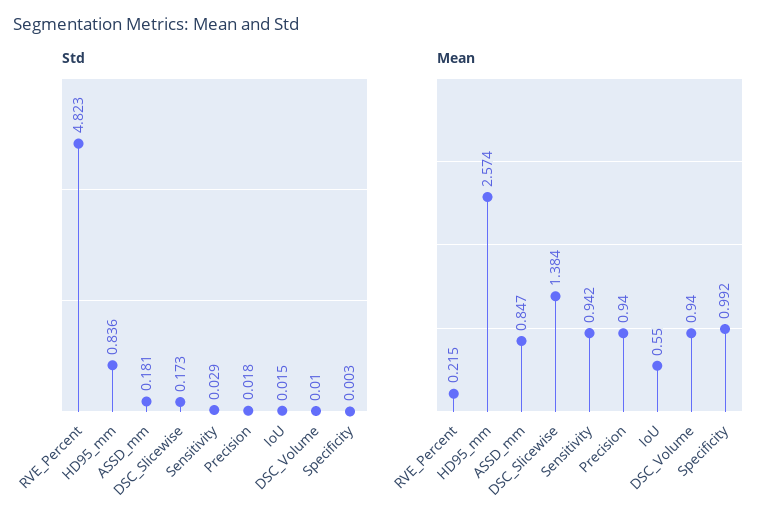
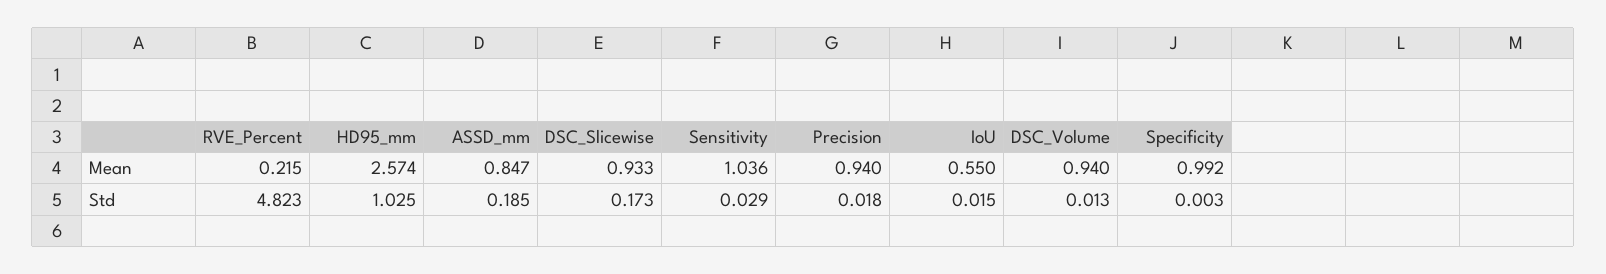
Std, HD95_mm: 0.836 -> 1.025
Std, ASSD_mm: 0.181 -> 0.185
Std, DSC_Volume: 0.01 -> 0.013
Mean, DSC_Slicewise: 1.384 -> 0.933
Mean, Sensitivity: 0.942 -> 1.036

